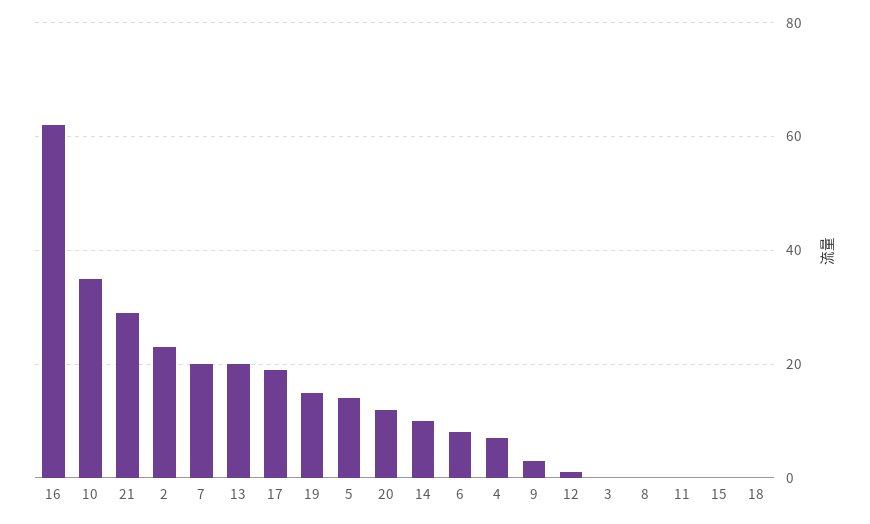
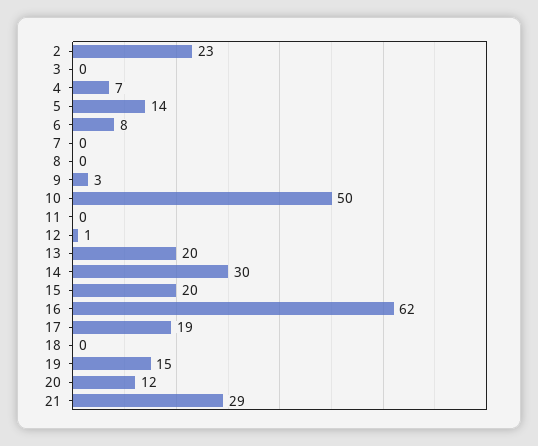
10: 35 -> 50
7: 20 -> 0
14: 10 -> 30
15: 0 -> 20

